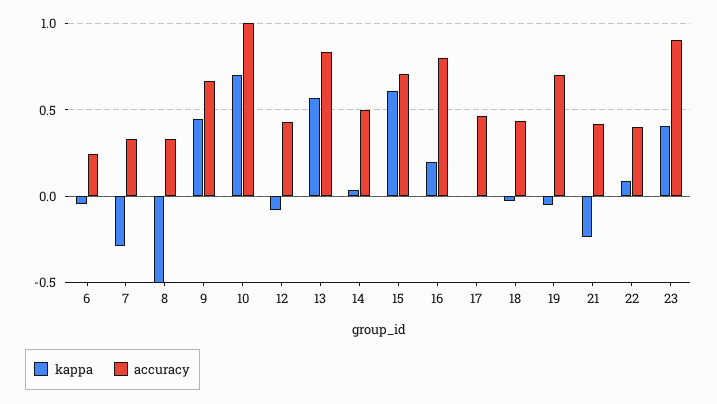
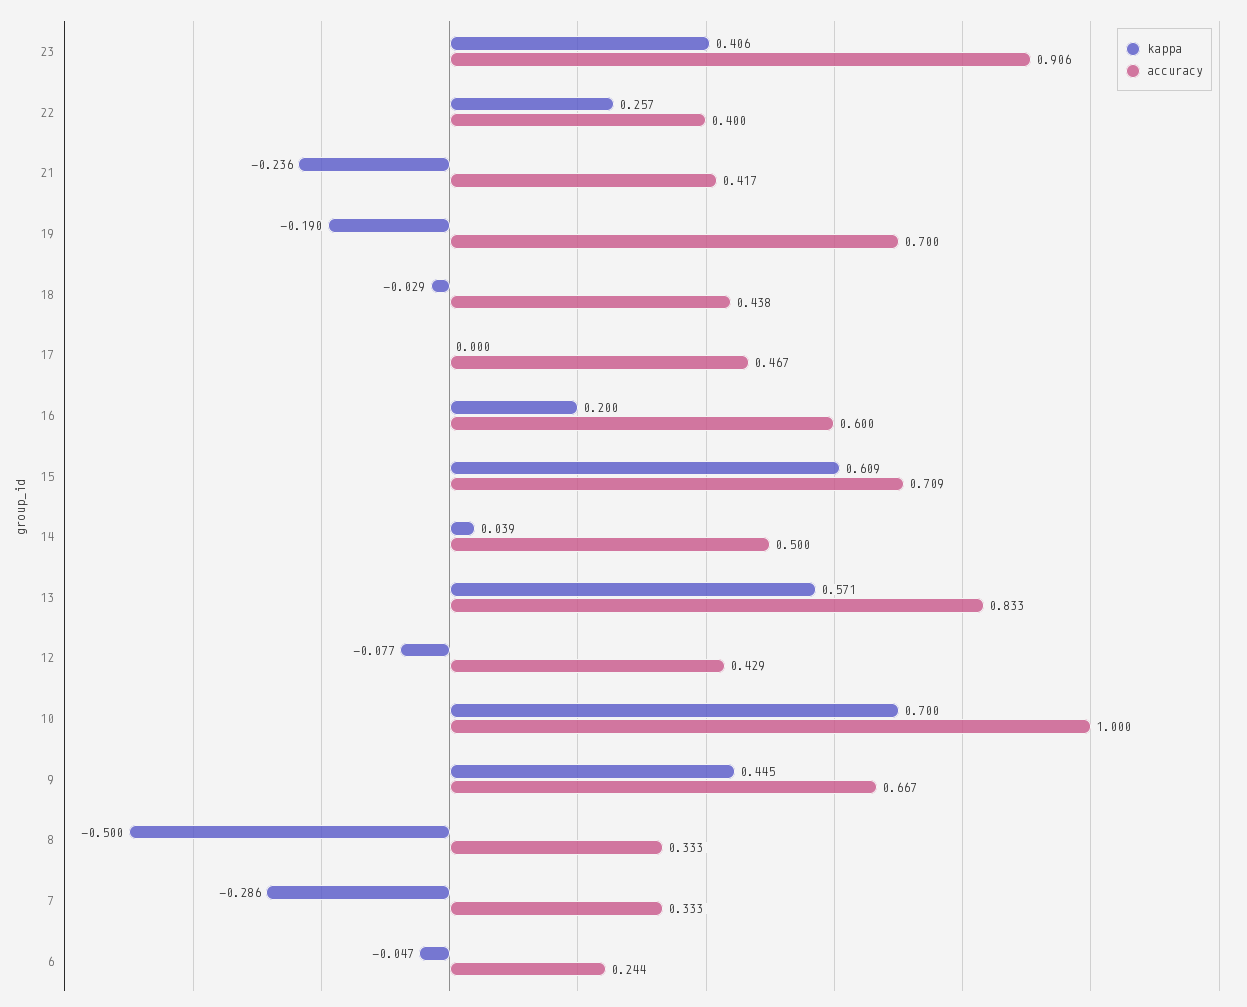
accuracy, 16: 0.8 -> 0.6
kappa, 19: -0.05 -> -0.19
kappa, 22: 0.1 -> 0.257

